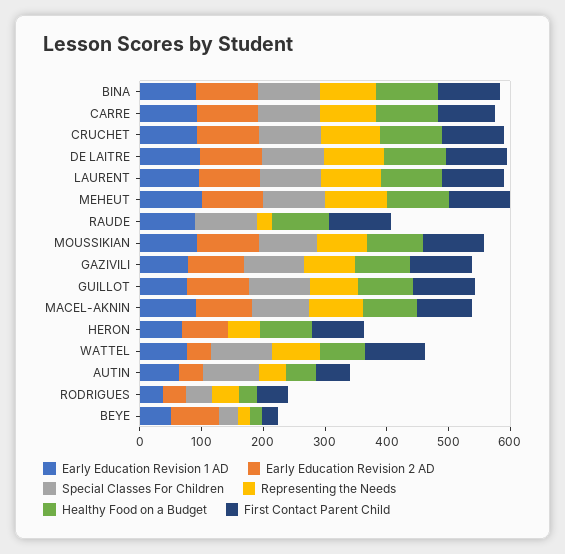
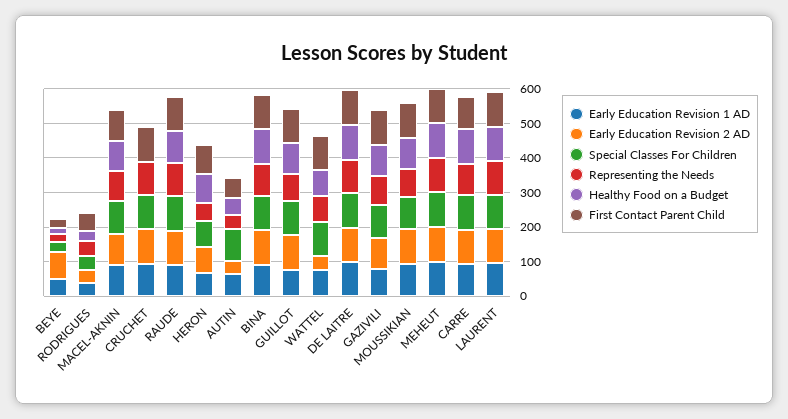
Healthy Food on a Budget, CRUCHET: 100 -> 0
Early Education Revision 2 AD, RAUDE: 0 -> 100
Representing the Needs, RAUDE: 20 -> 100
Special Classes For Children, HERON: 0 -> 75

